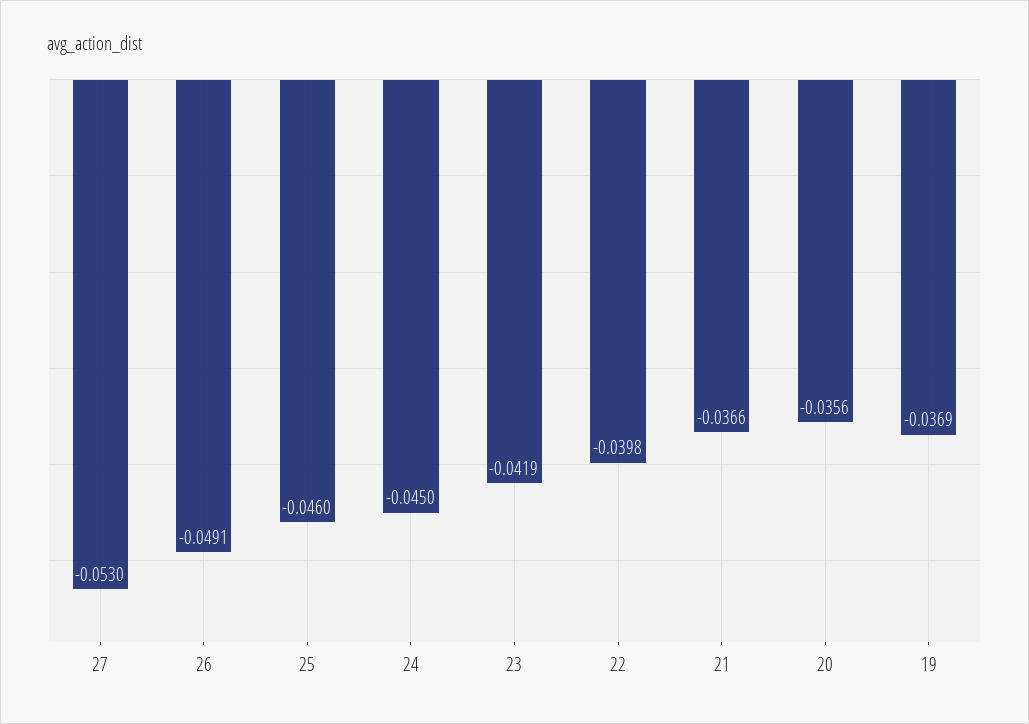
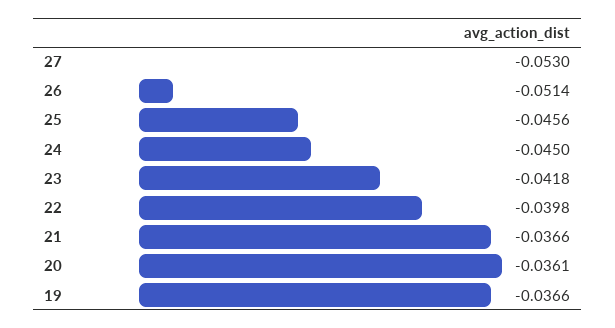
26: -0.0491 -> -0.0514
25: -0.046 -> -0.0456
23: -0.0419 -> -0.0418
20: -0.0356 -> -0.0361
19: -0.0369 -> -0.0366

